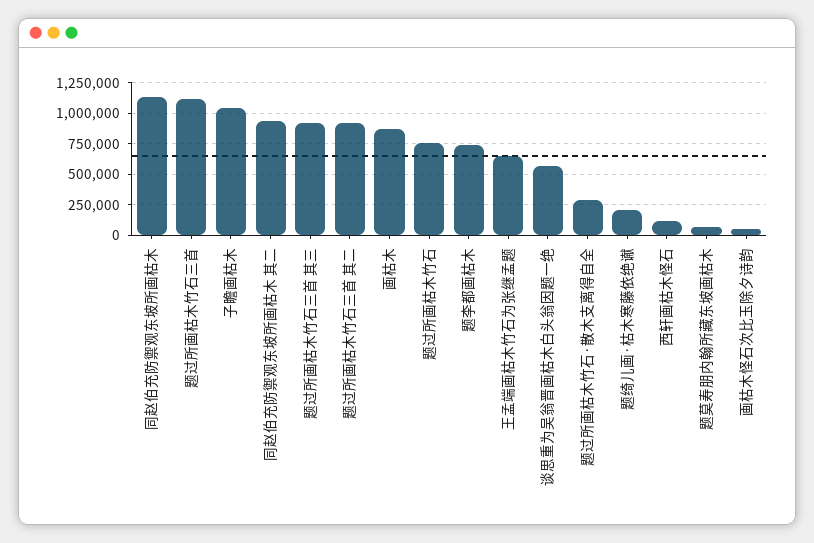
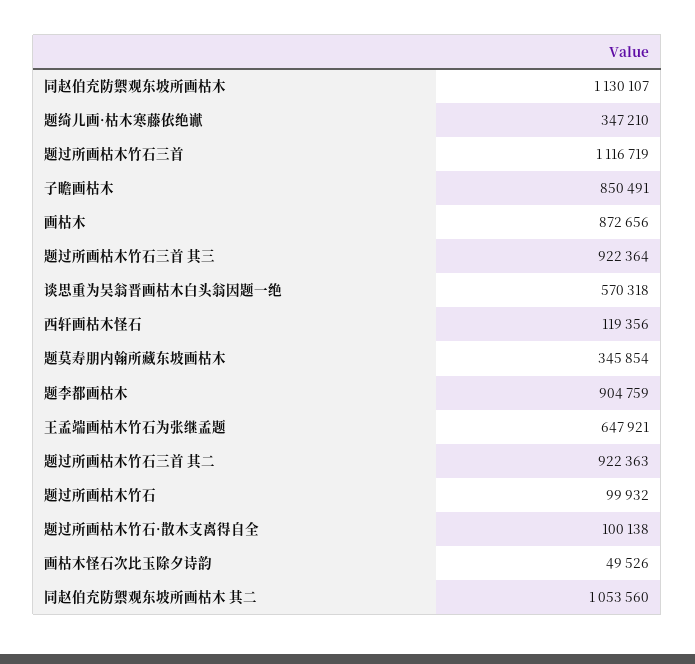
子瞻画枯木: 1050000 -> 850491
同赵伯充防禦观东坡所画枯木 其二: 950000 -> 1053560
题过所画枯木竹石: 750000 -> 99932
题李都画枯木: 750000 -> 904759
题过所画枯木竹石·散木支离得自全: 300000 -> 100138
题绮儿画·枯木寒藤依绝谳: 200000 -> 347210
题莫寿朋内翰所藏东坡画枯木: 50000 -> 345854

